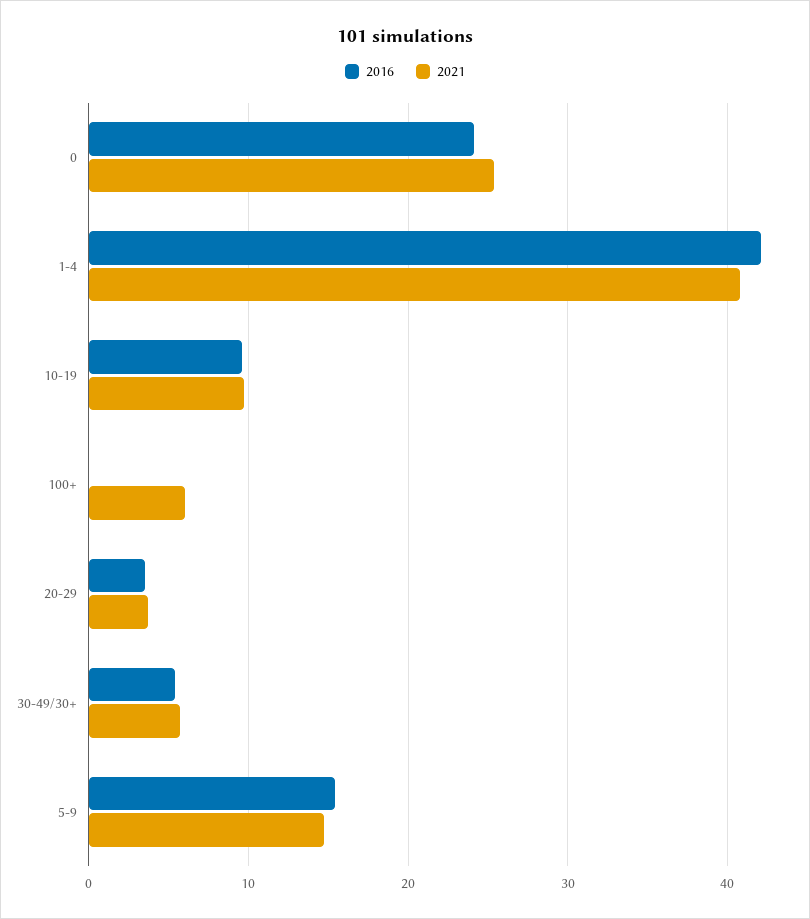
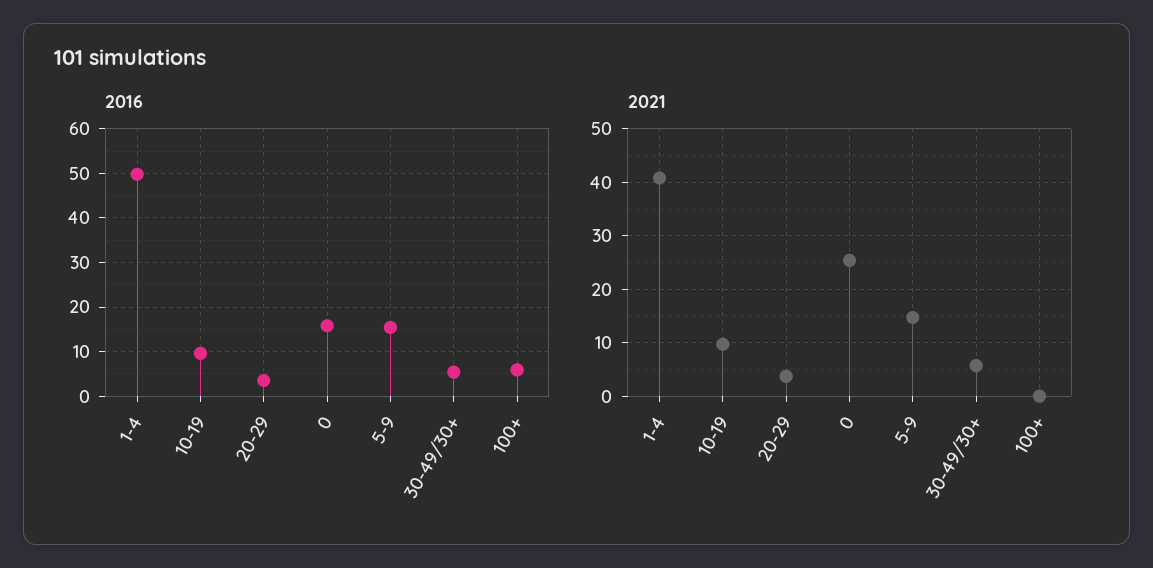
2016, 0: 24 -> 16
2016, 1-4: 42 -> 50
2016, 100+: 0 -> 6
2021, 100+: 6 -> 0

